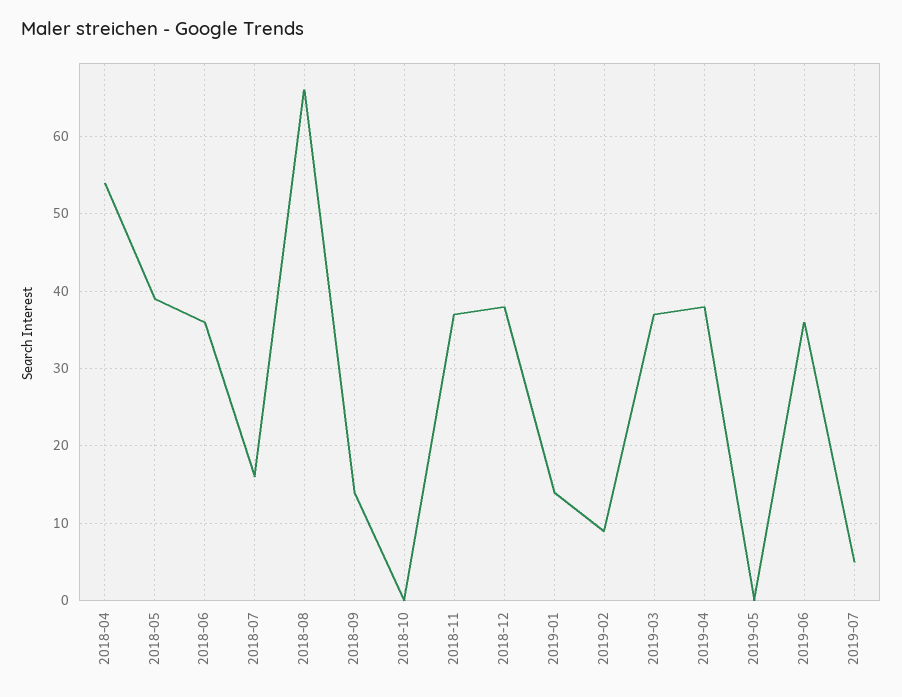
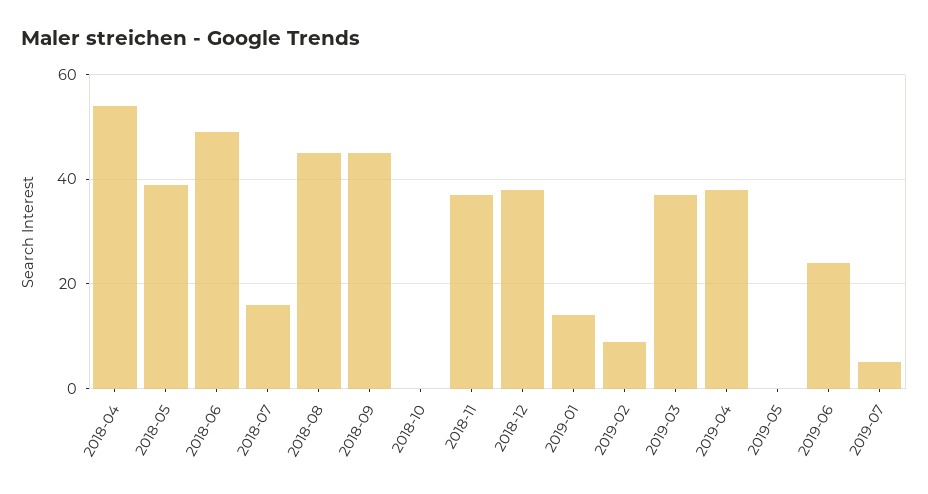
2018-06: 36 -> 50
2018-08: 66 -> 45
2018-09: 14 -> 45
2019-06: 36 -> 25

